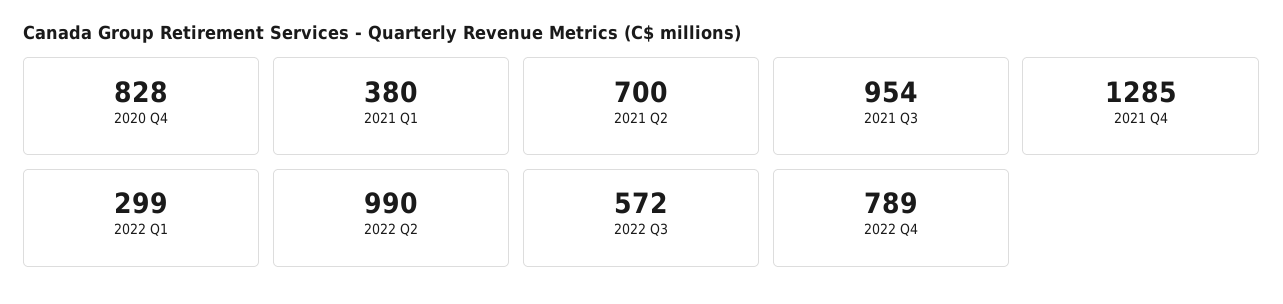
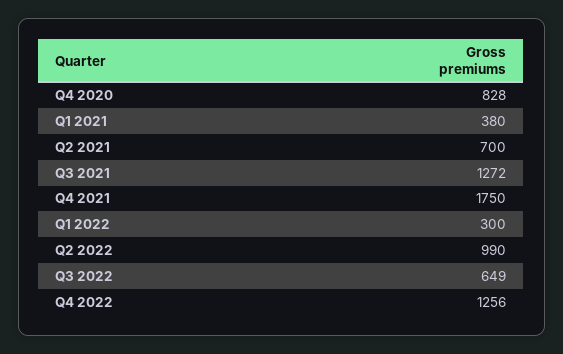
2021 Q3: 954 -> 1272
2021 Q4: 1285 -> 1750
2022 Q1: 299 -> 300
2022 Q3: 572 -> 649
2022 Q4: 789 -> 1256

